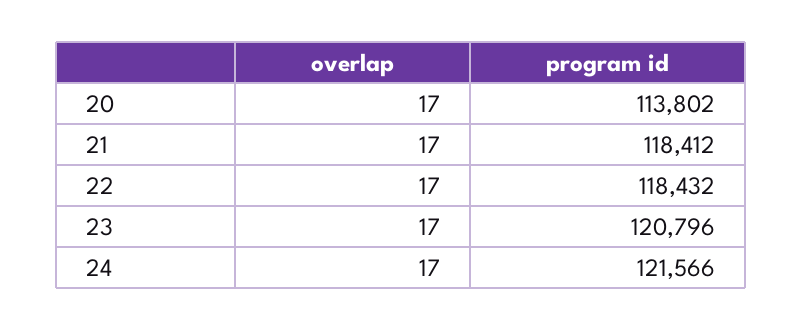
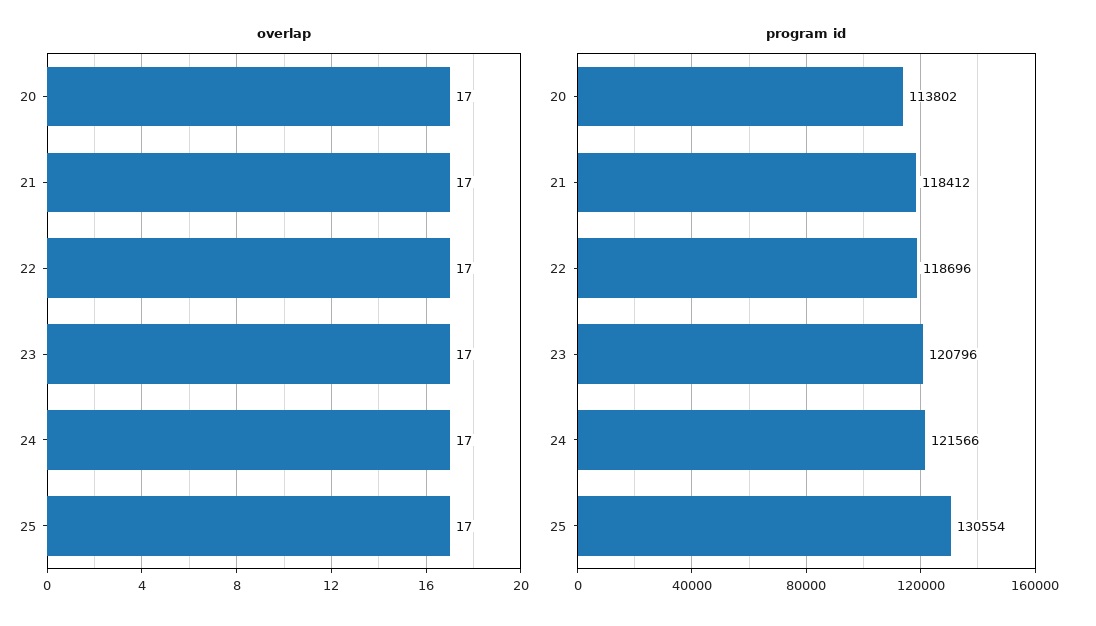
program id, 22: 118432 -> 118696
overlap, 25: none -> 17
program id, 25: none -> 130554

